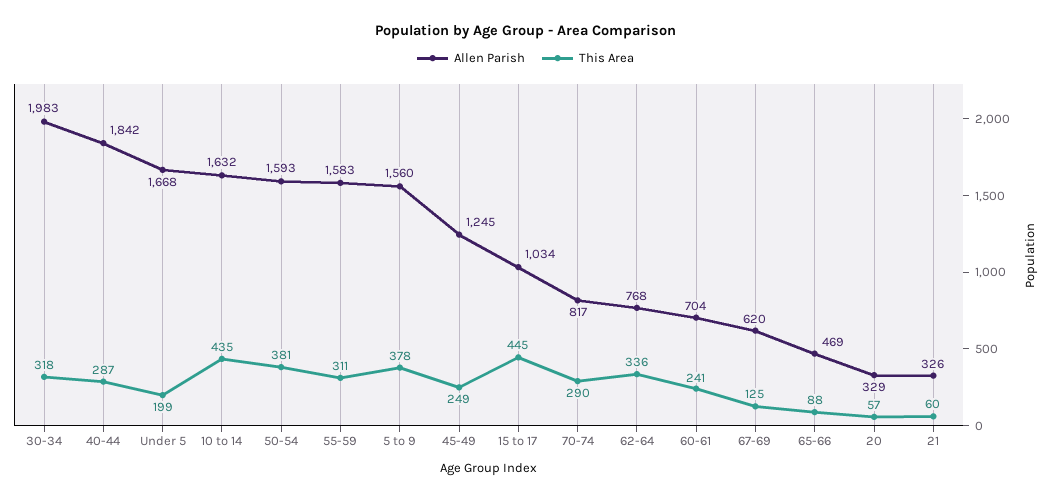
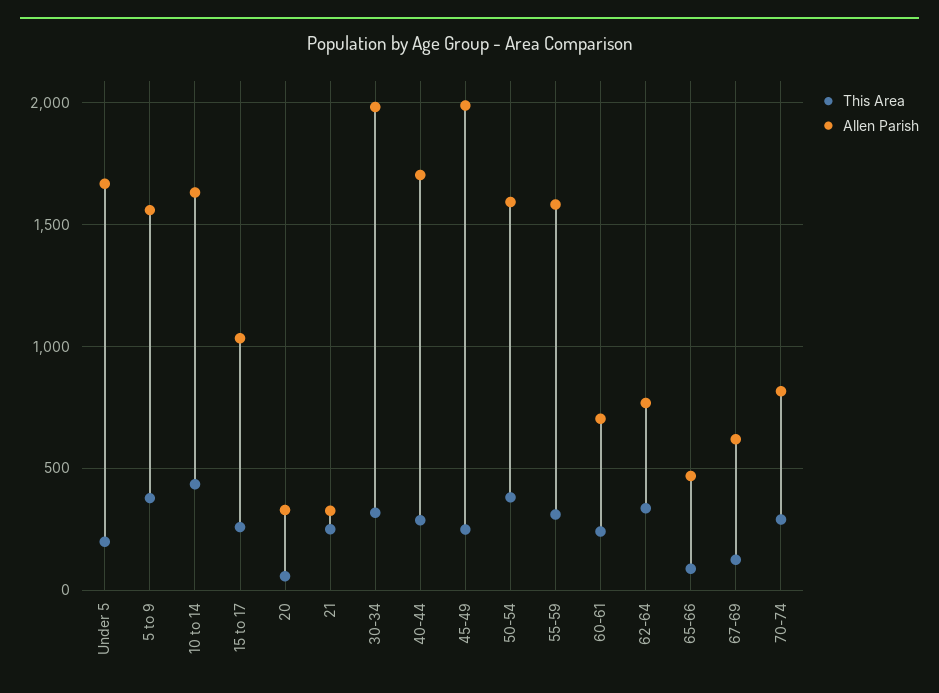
Allen Parish, 40-44: 1842 -> 1700
Allen Parish, 45-49: 1245 -> 2000
This Area, 15 to 17: 445 -> 250
This Area, 21: 60 -> 250

